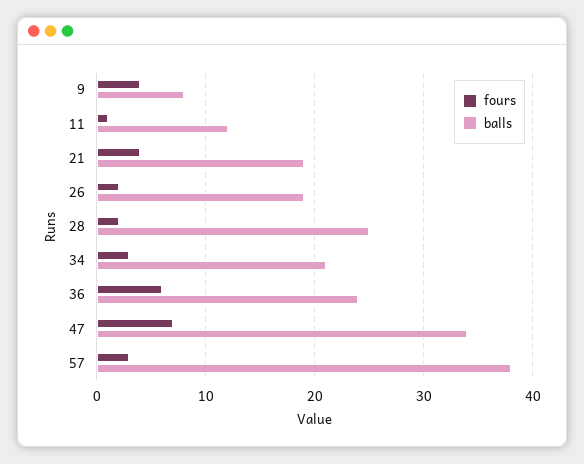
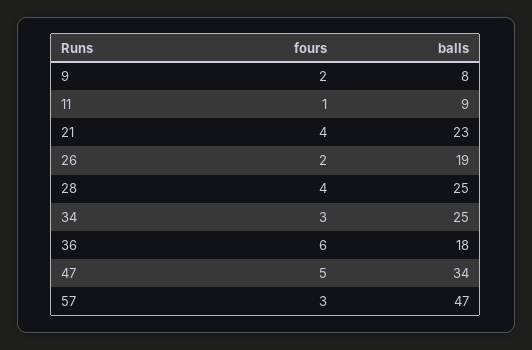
fours, 9: 4 -> 2
balls, 11: 12 -> 9
balls, 21: 19 -> 23
fours, 28: 2 -> 4
balls, 34: 21 -> 25
balls, 36: 24 -> 18
fours, 47: 7 -> 5
balls, 57: 38 -> 47

